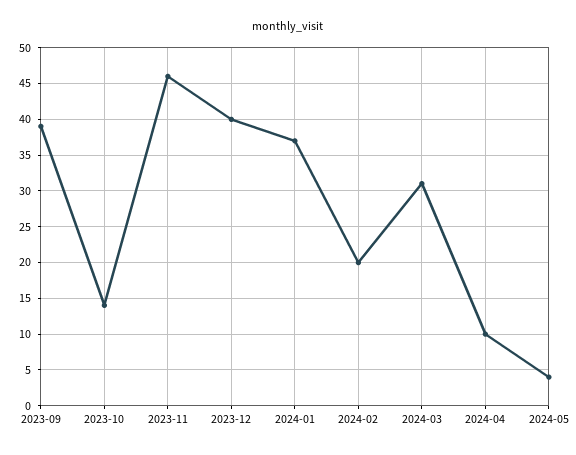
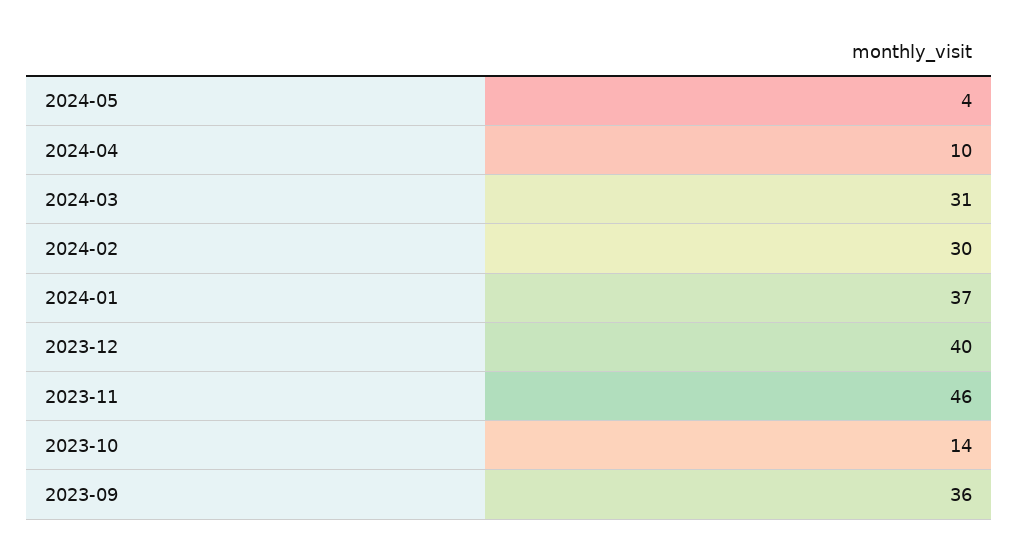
2023-09: 39 -> 36
2024-02: 20 -> 30

